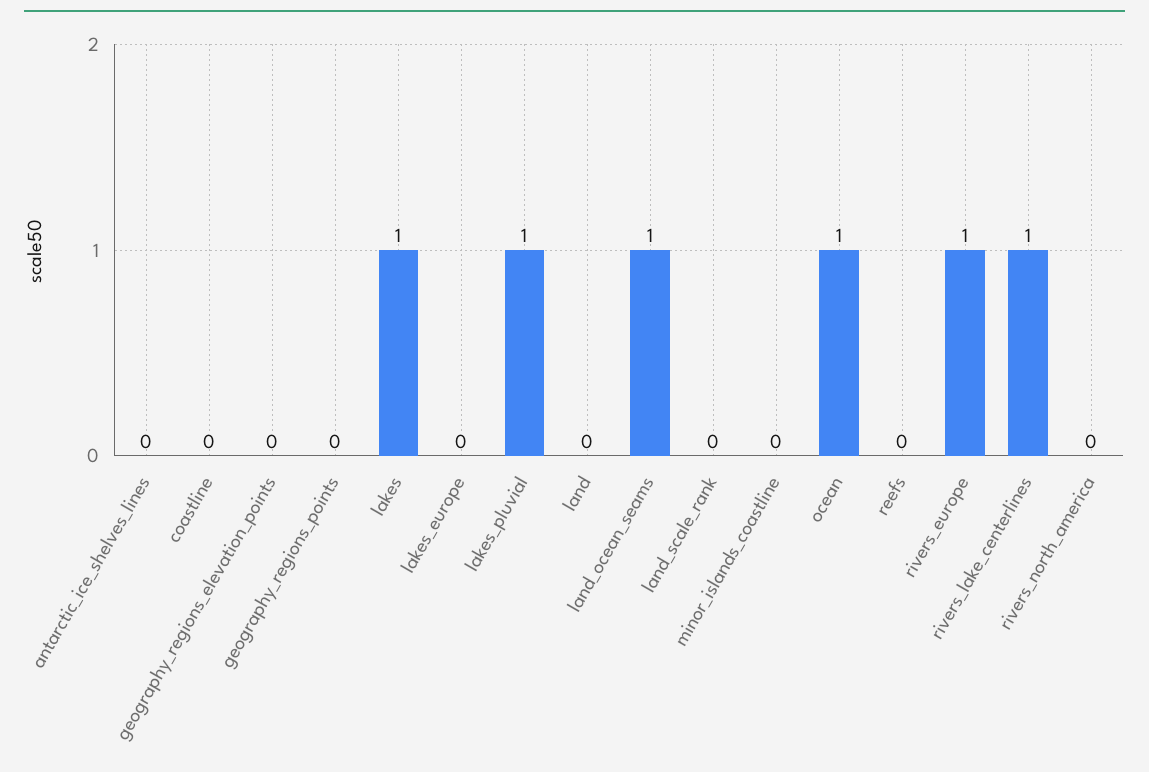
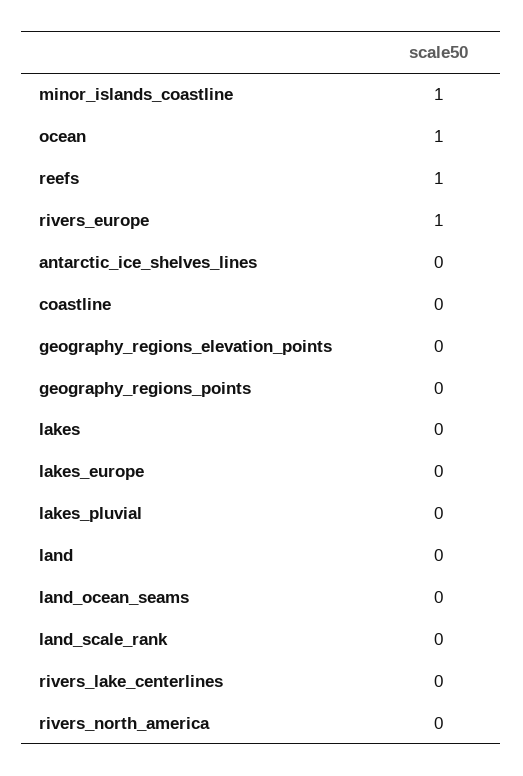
lakes: 1 -> 0
lakes_pluvial: 1 -> 0
land_ocean_seams: 1 -> 0
minor_islands_coastline: 0 -> 1
reefs: 0 -> 1
rivers_lake_centerlines: 1 -> 0

